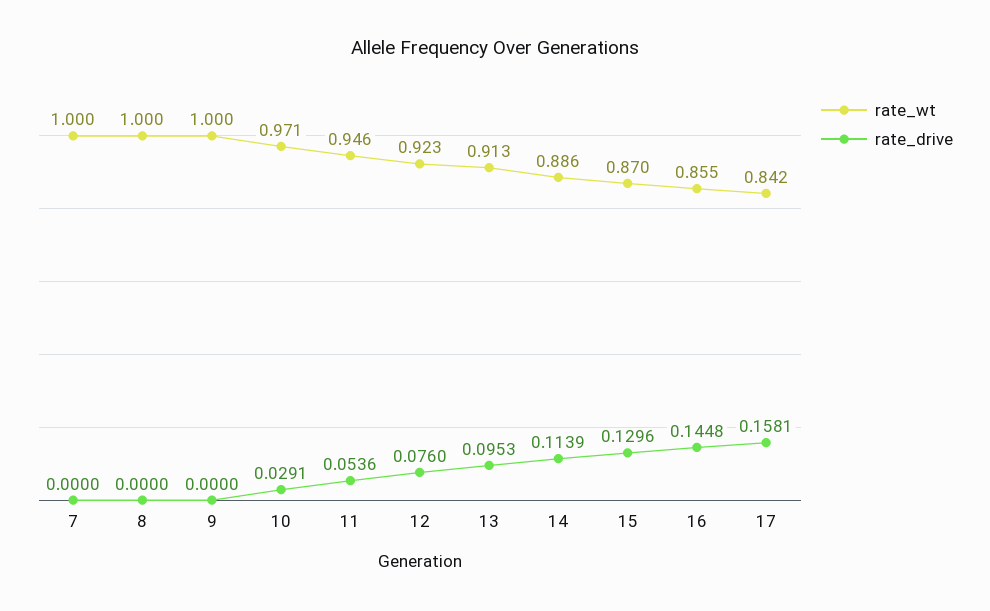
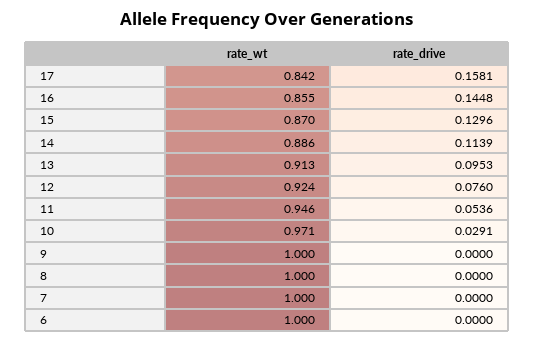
rate_wt, 12: 0.923 -> 0.924
rate_wt, 6: none -> 1
rate_drive, 6: none -> 0

